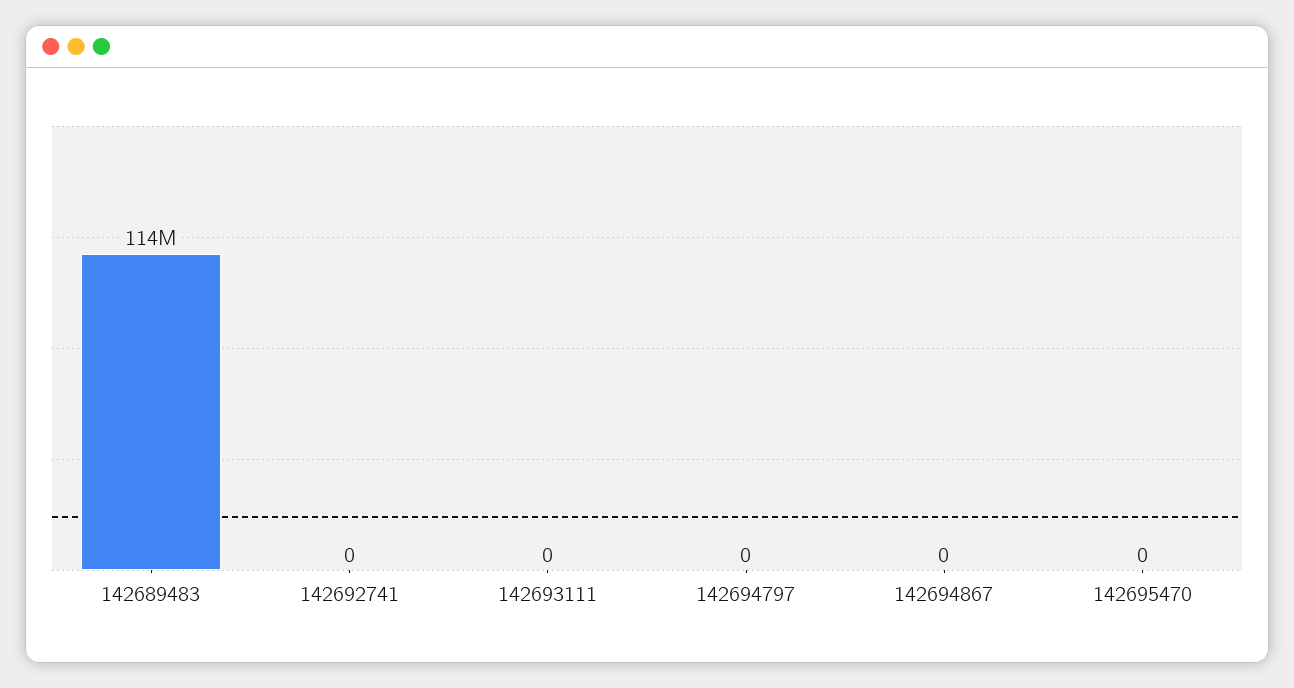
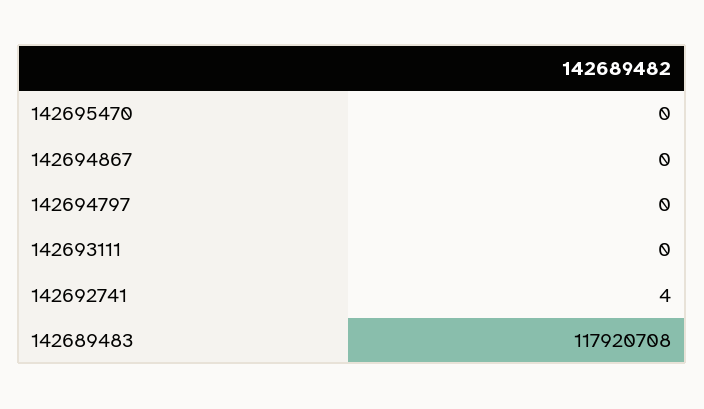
142689483: 114000000 -> 117920708
142692741: 0 -> 4

